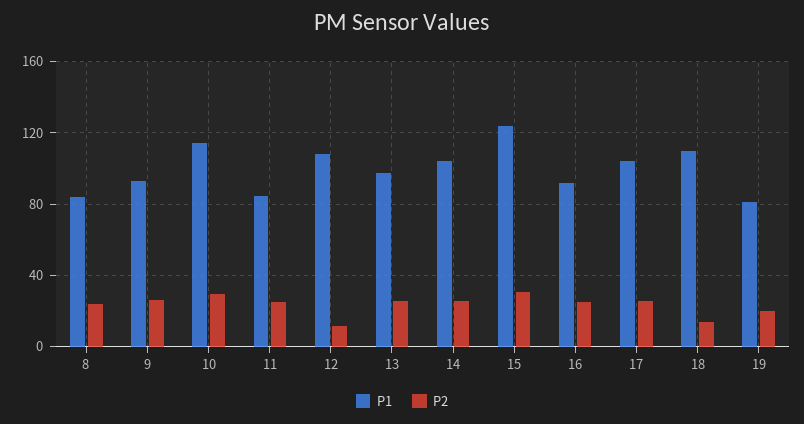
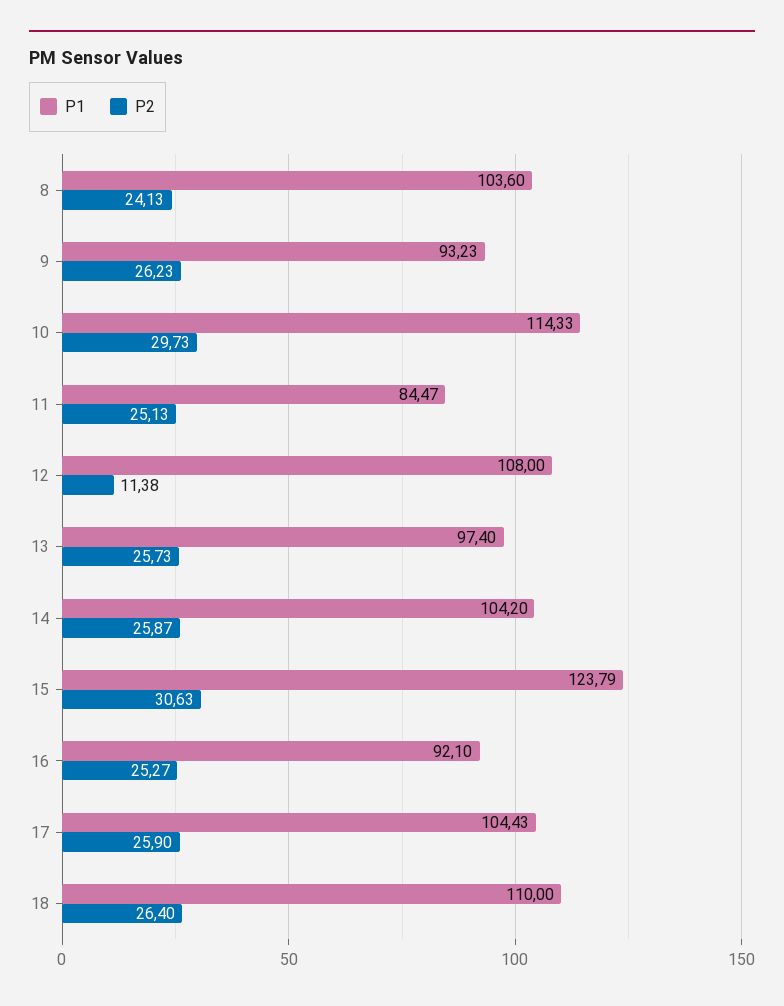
P1, 8: 85 -> 103.6
P2, 18: 15 -> 26.4
P1, 19: 80 -> none
P2, 19: 20 -> none

